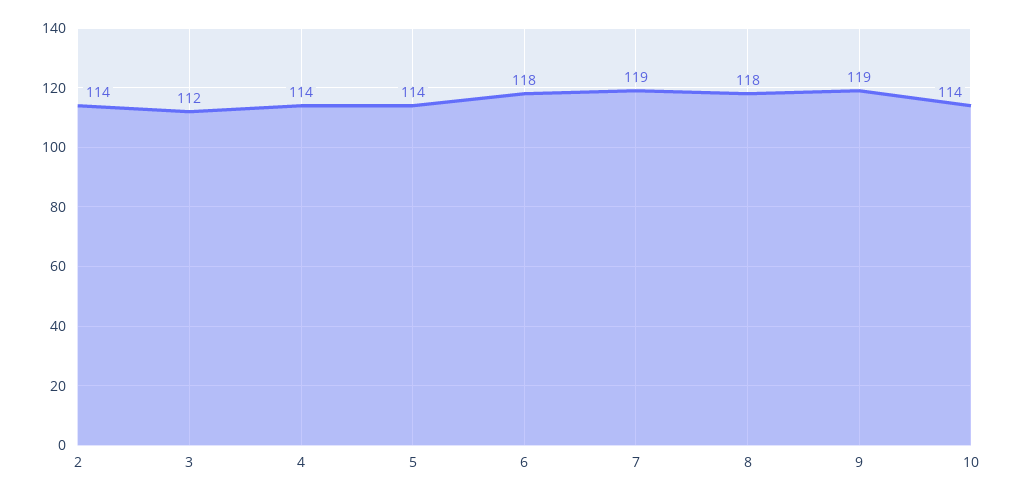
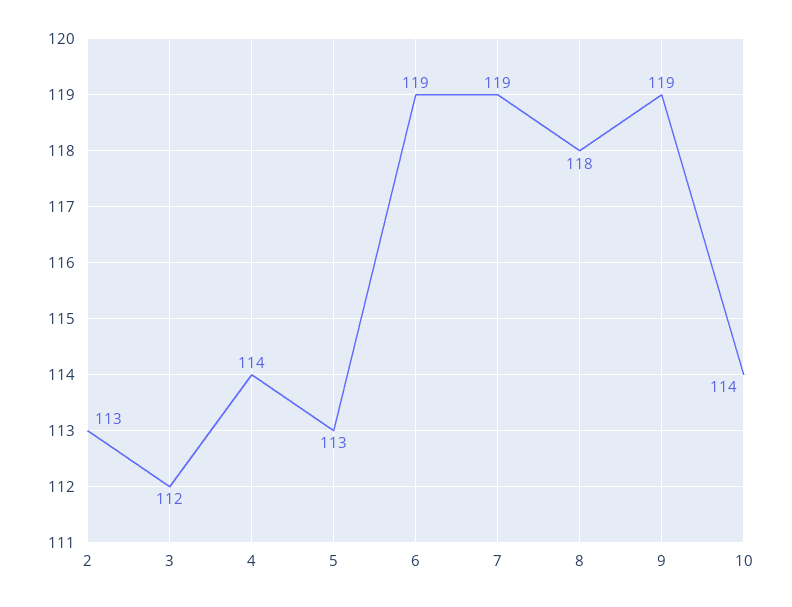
2: 114 -> 113
5: 114 -> 113
6: 118 -> 119

